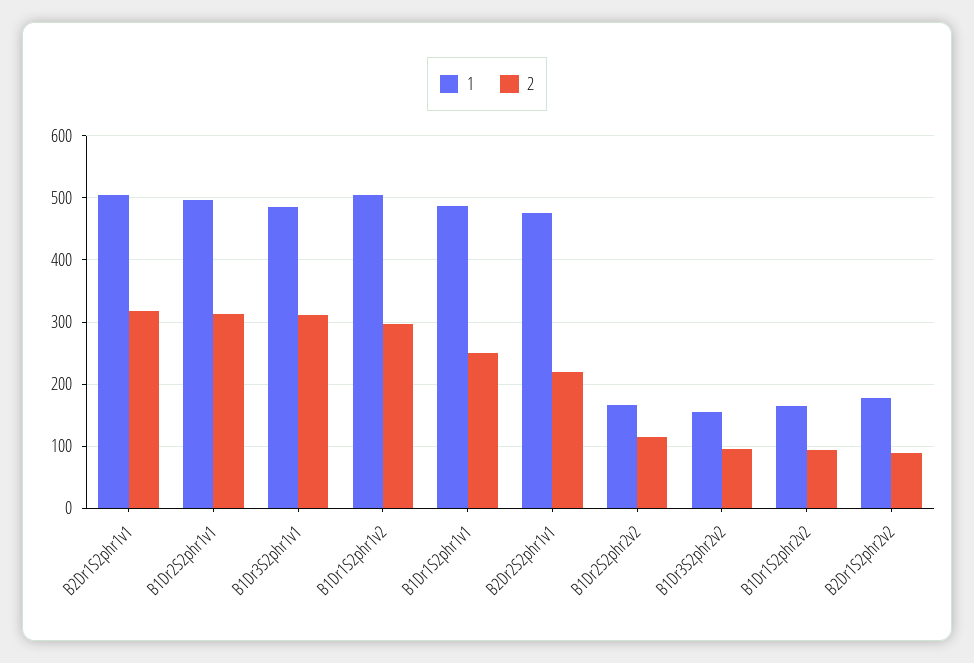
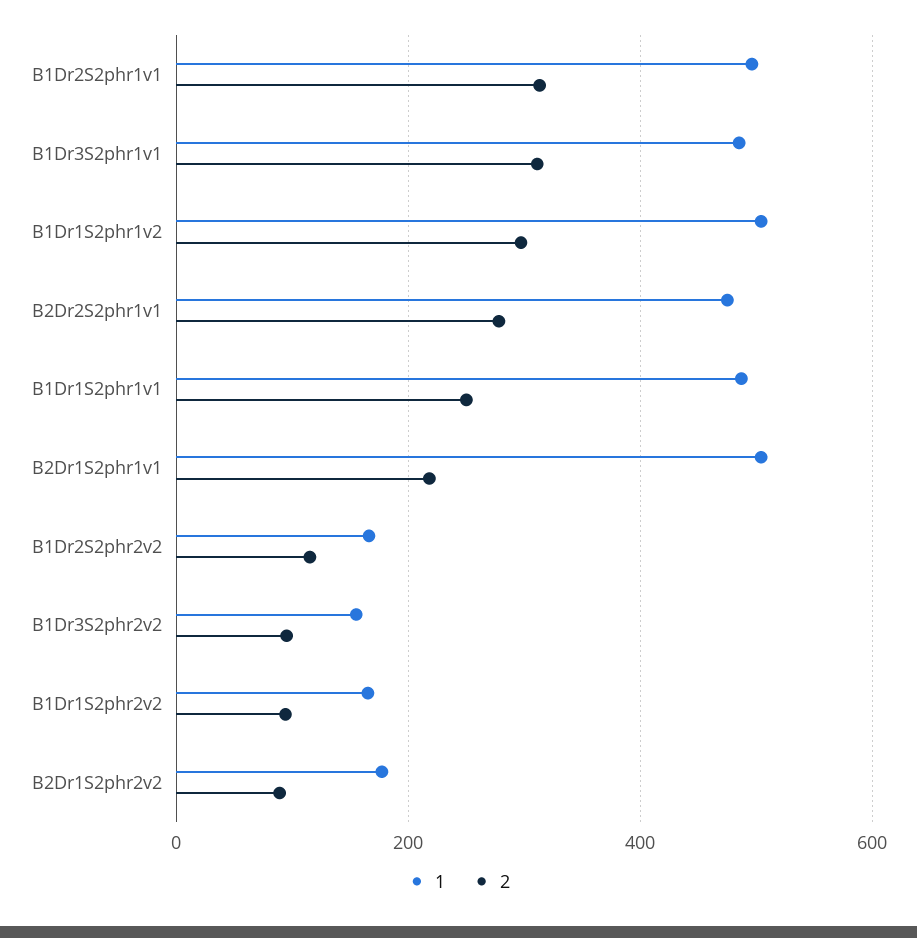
2, B2Dr1S2phr1v1: 320 -> 220
2, B2Dr2S2phr1v1: 220 -> 280

